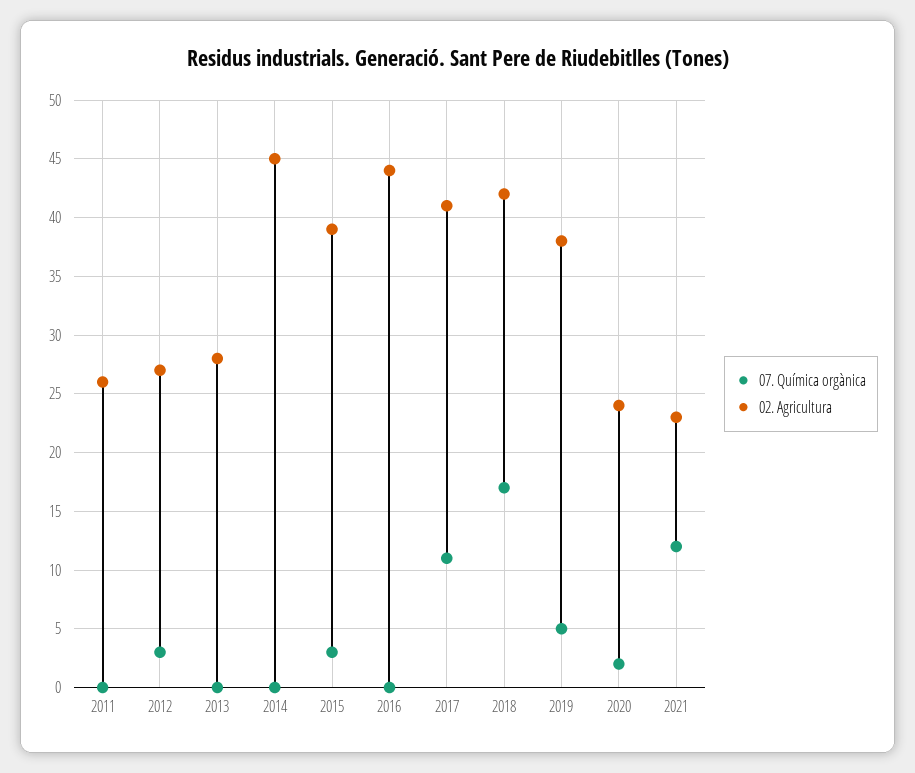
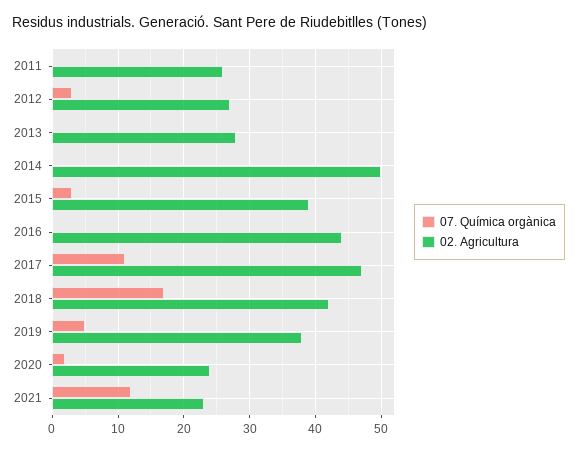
02. Agricultura, 2014: 45 -> 50
02. Agricultura, 2017: 41 -> 47

